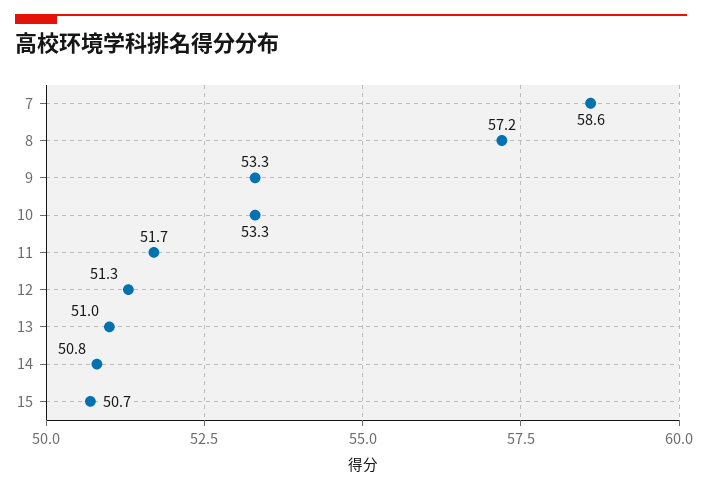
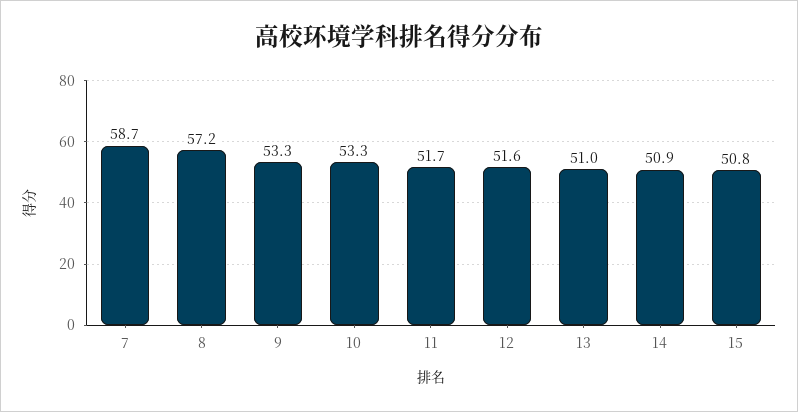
7: 58.6 -> 58.7
12: 51.3 -> 51.6
14: 50.8 -> 50.9
15: 50.7 -> 50.8

